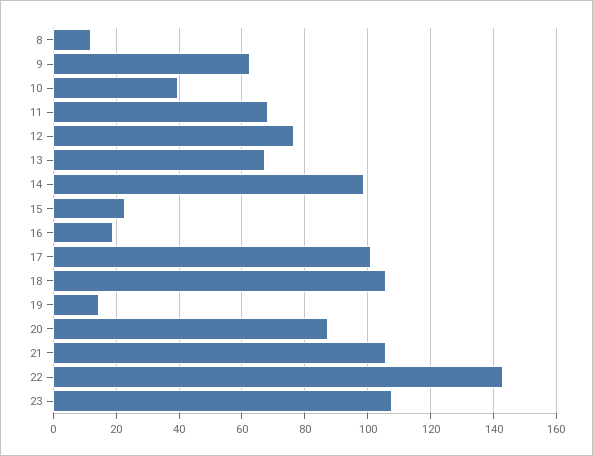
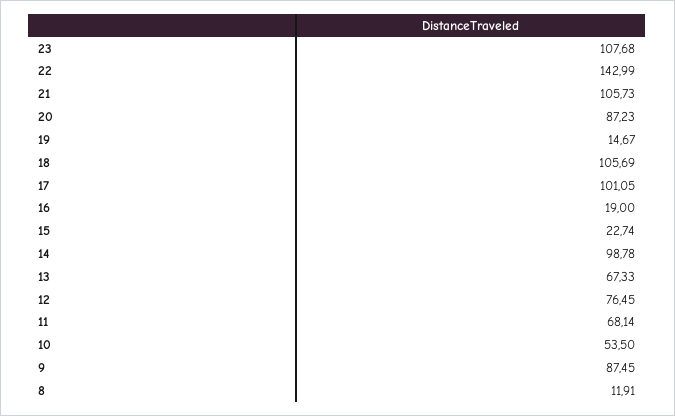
9: 62 -> 87.45
10: 40 -> 53.5

